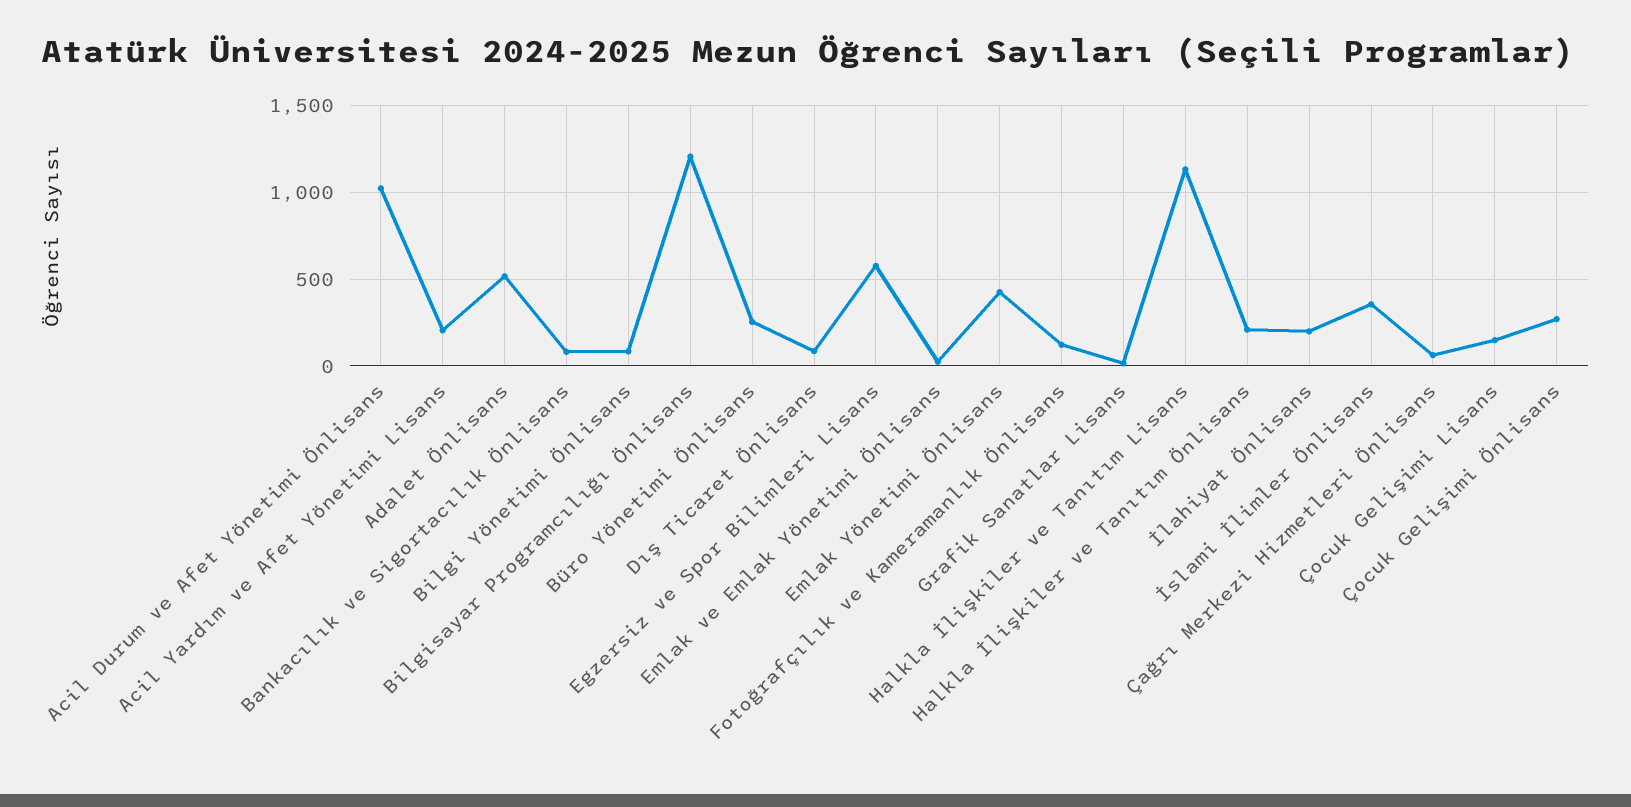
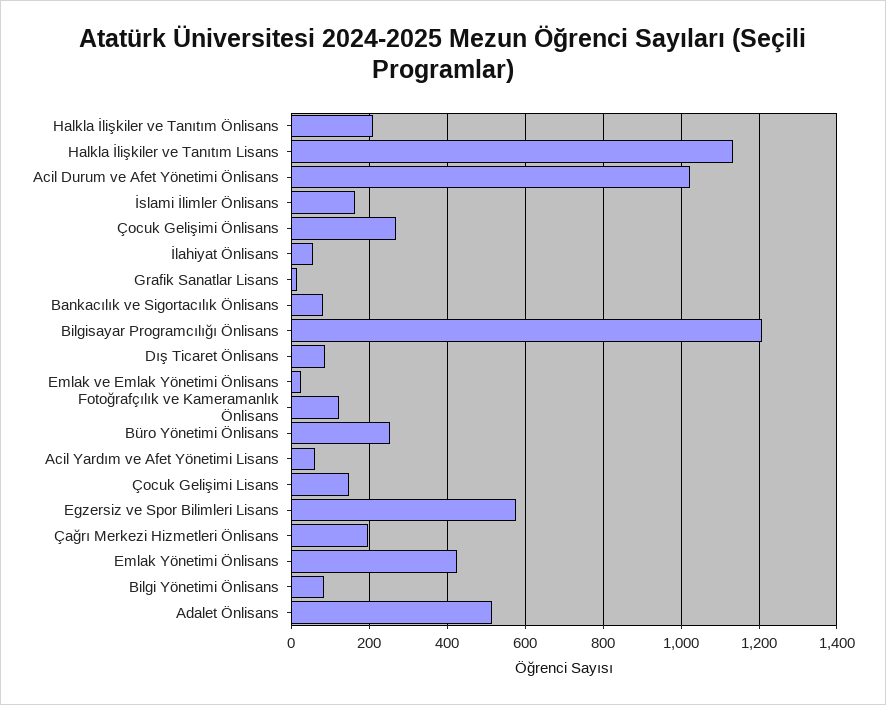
Acil Yardım ve Afet Yönetimi Lisans: 200 -> 60
İlahiyat Önlisans: 200 -> 60
İslami İlimler Önlisans: 350 -> 160
Çağrı Merkezi Hizmetleri Önlisans: 50 -> 200

